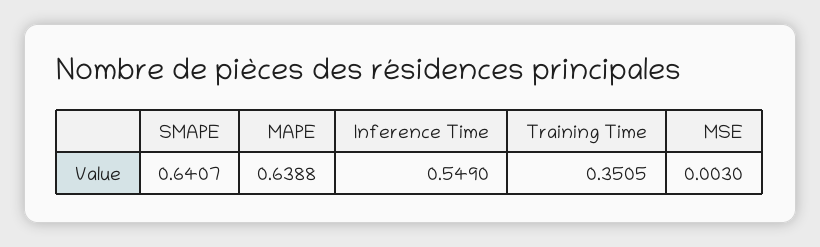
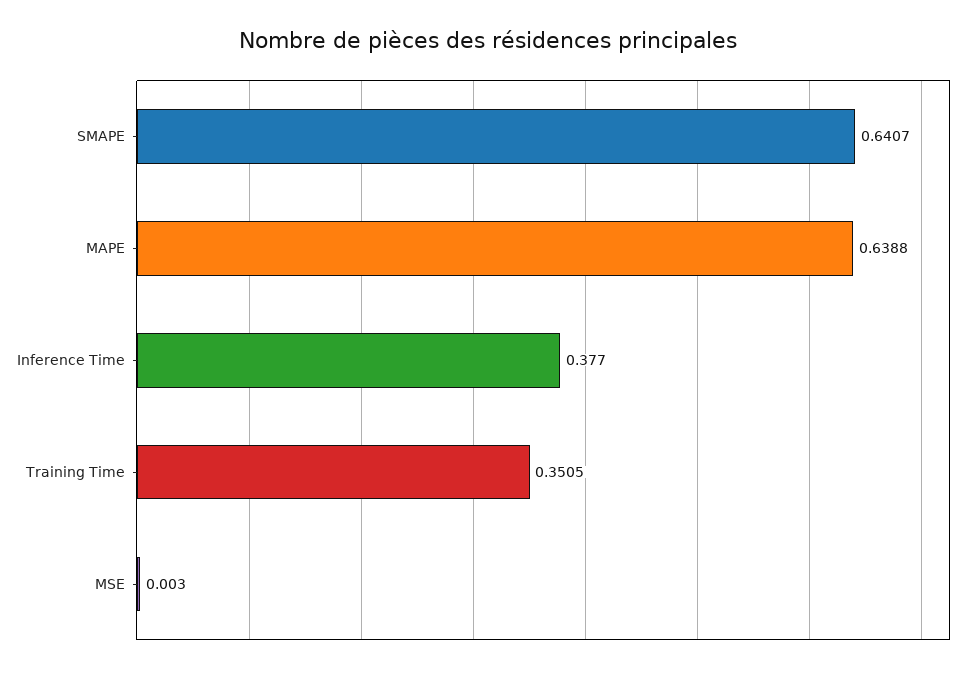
Inference Time: 0.549 -> 0.377

